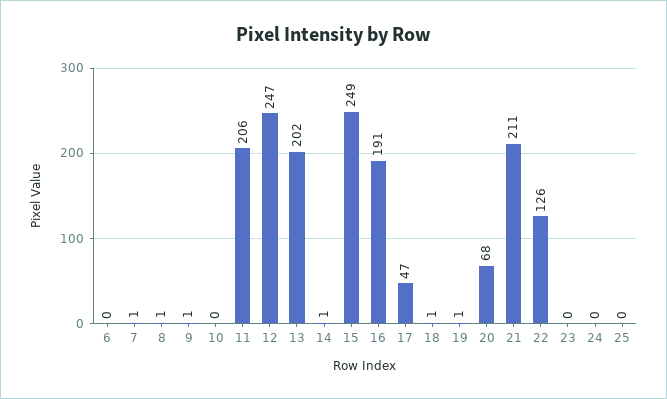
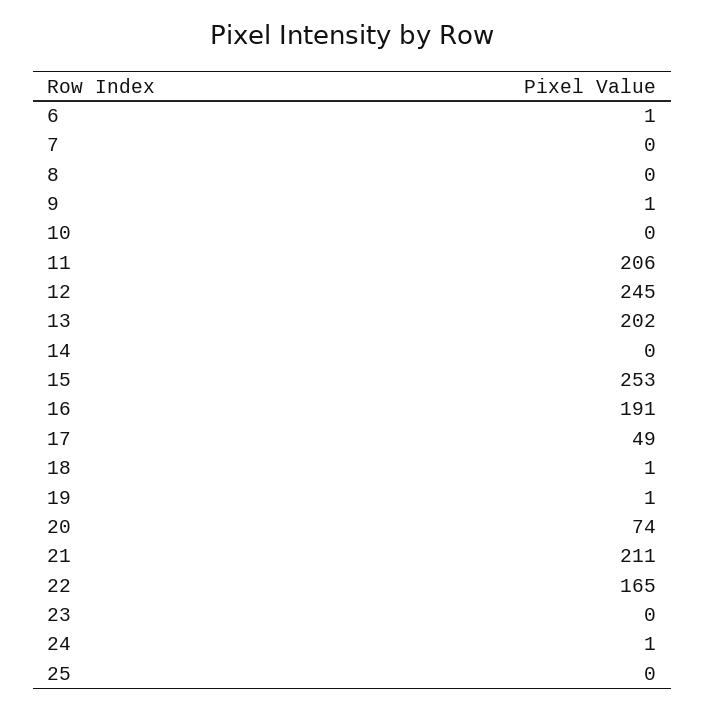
6: 0 -> 1
7: 1 -> 0
8: 1 -> 0
12: 247 -> 245
14: 1 -> 0
15: 249 -> 253
17: 47 -> 49
20: 68 -> 74
22: 126 -> 165
24: 0 -> 1

